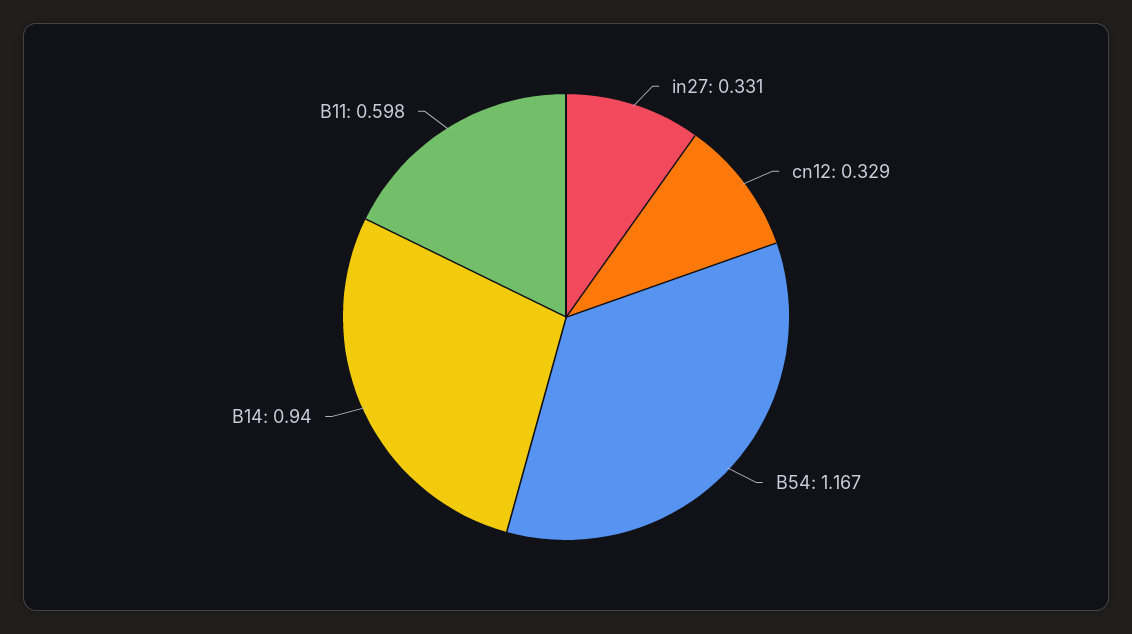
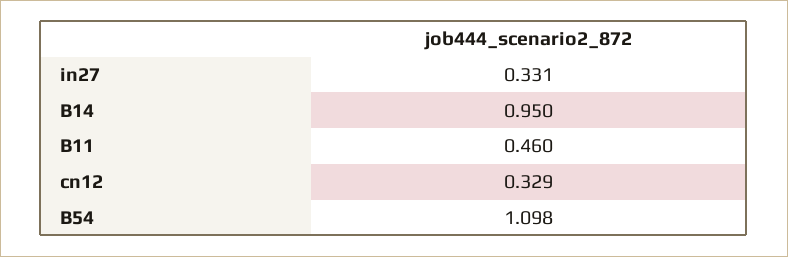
B54: 1.167 -> 1.098
B14: 0.94 -> 0.95
B11: 0.598 -> 0.46

